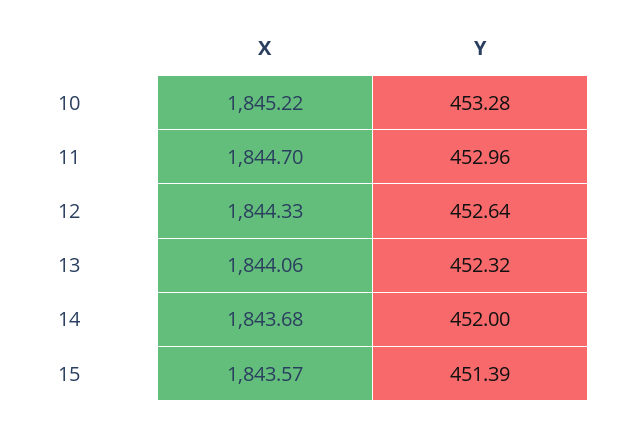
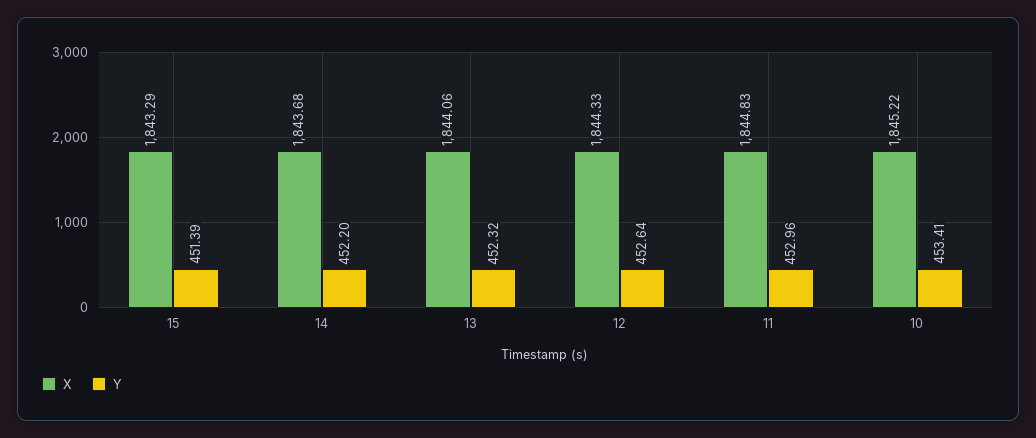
Y, 10: 453.28 -> 453.41
X, 11: 1844.7 -> 1844.83
Y, 14: 452 -> 452.2
X, 15: 1843.57 -> 1843.29

